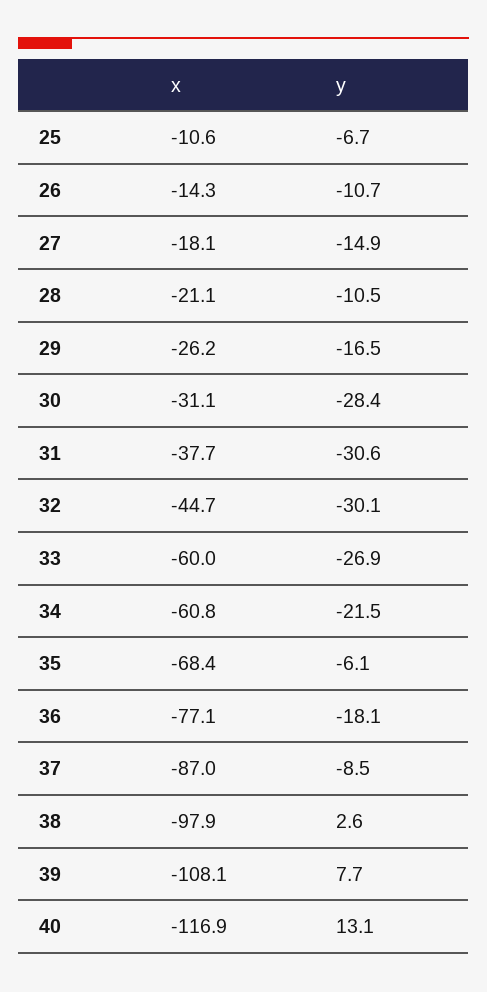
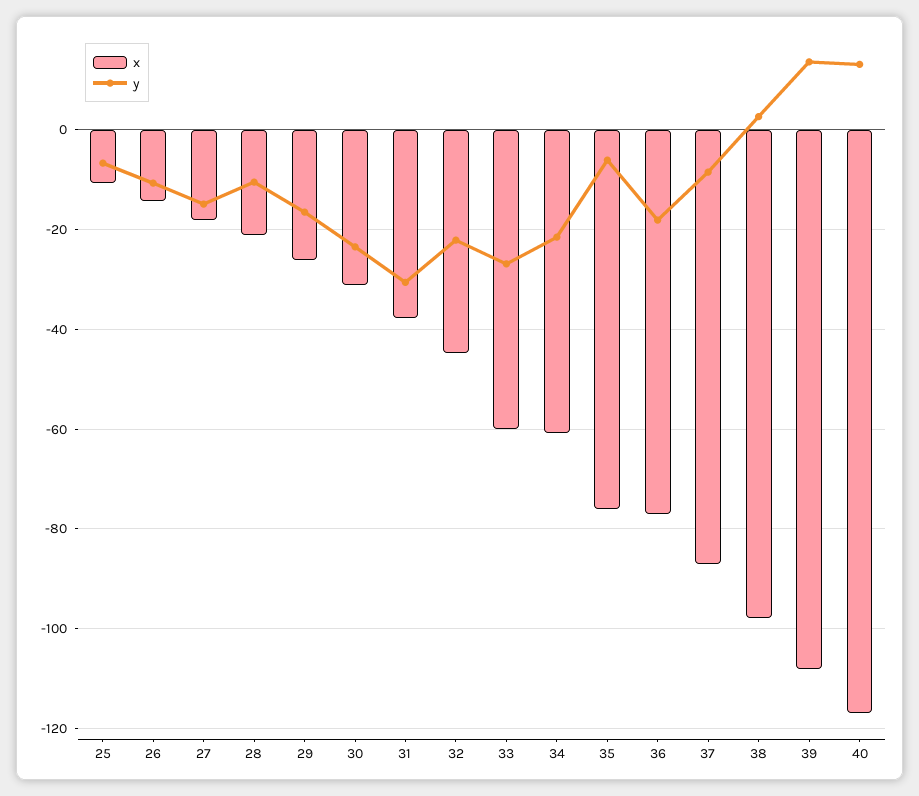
y, 30: -28.4 -> -24
y, 32: -30.1 -> -22
x, 35: -68.4 -> -76
y, 39: 7.7 -> 14

